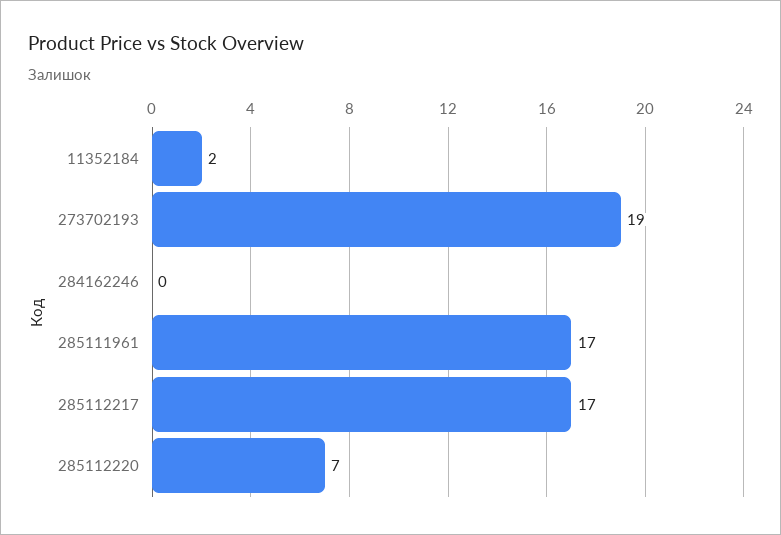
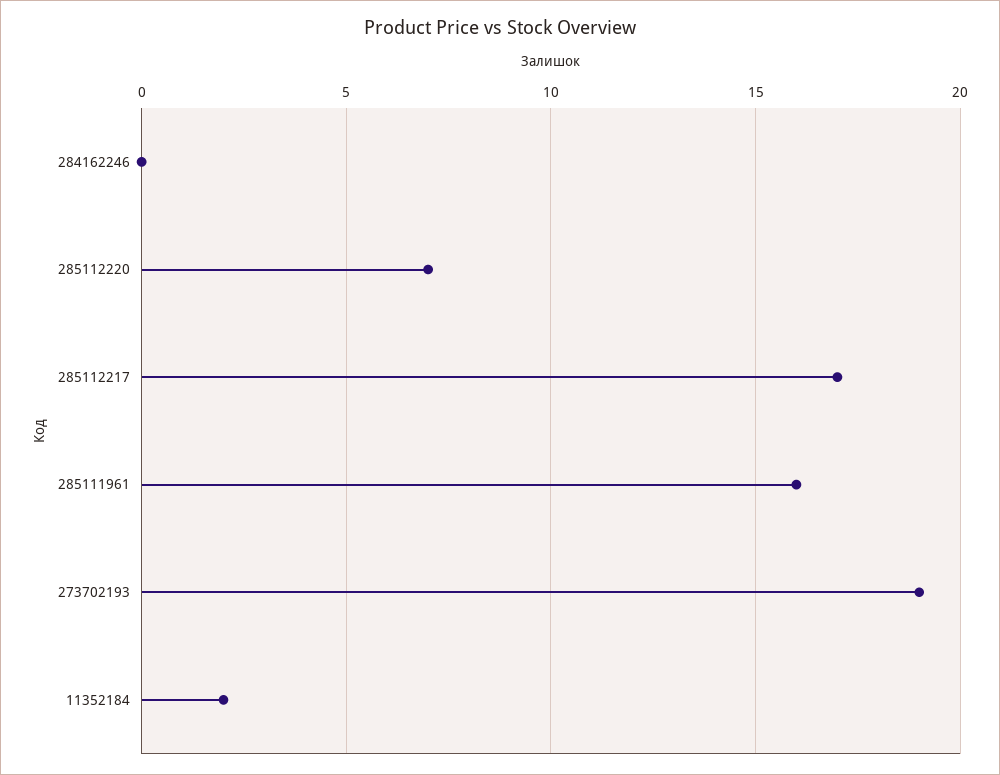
285111961: 17 -> 16

